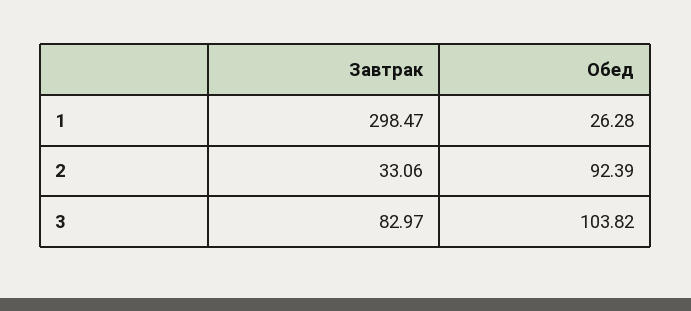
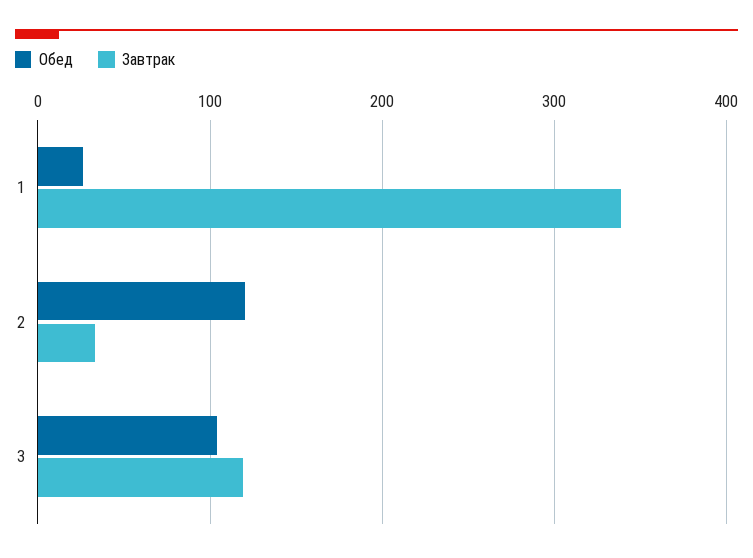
Завтрак, 1: 298.47 -> 340
Обед, 2: 92.39 -> 120
Завтрак, 3: 82.97 -> 120

